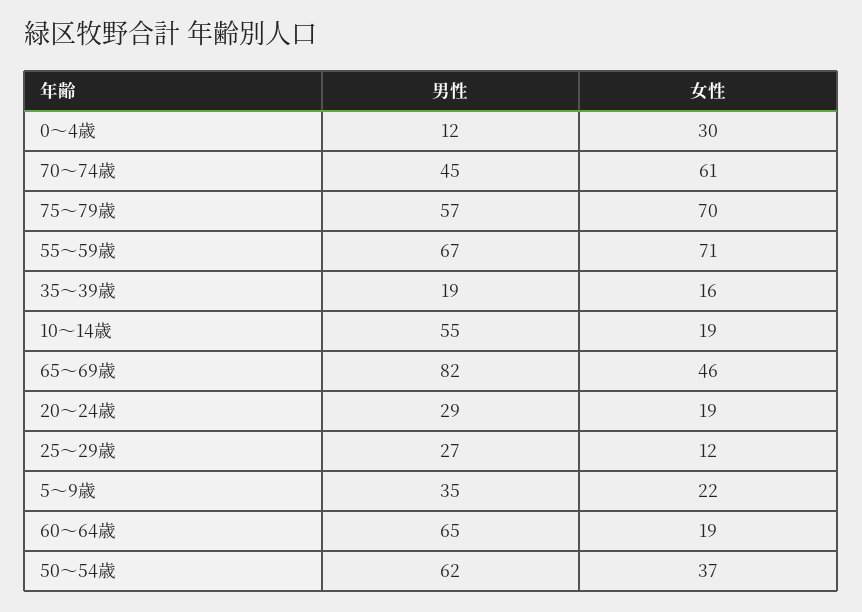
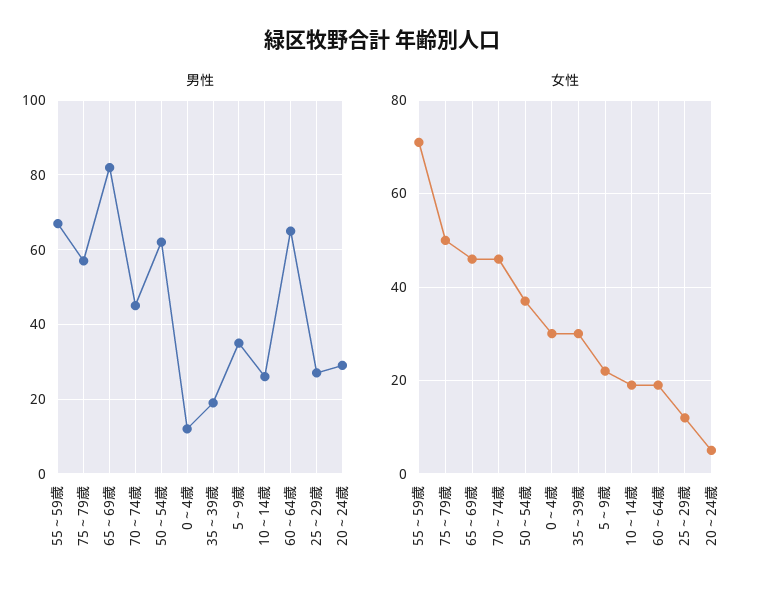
女性, 70～74歳: 61 -> 45
女性, 75～79歳: 70 -> 50
女性, 35～39歳: 16 -> 30
男性, 10～14歳: 55 -> 25
女性, 20～24歳: 19 -> 5

